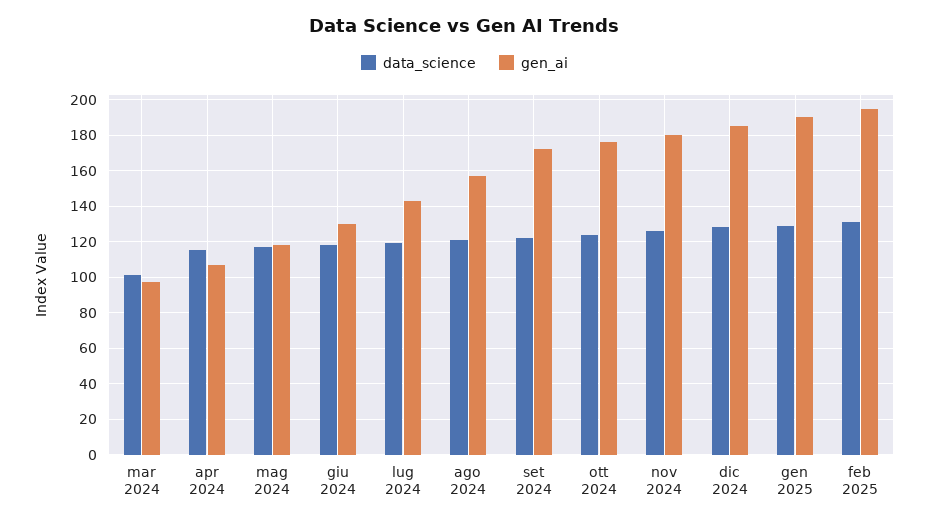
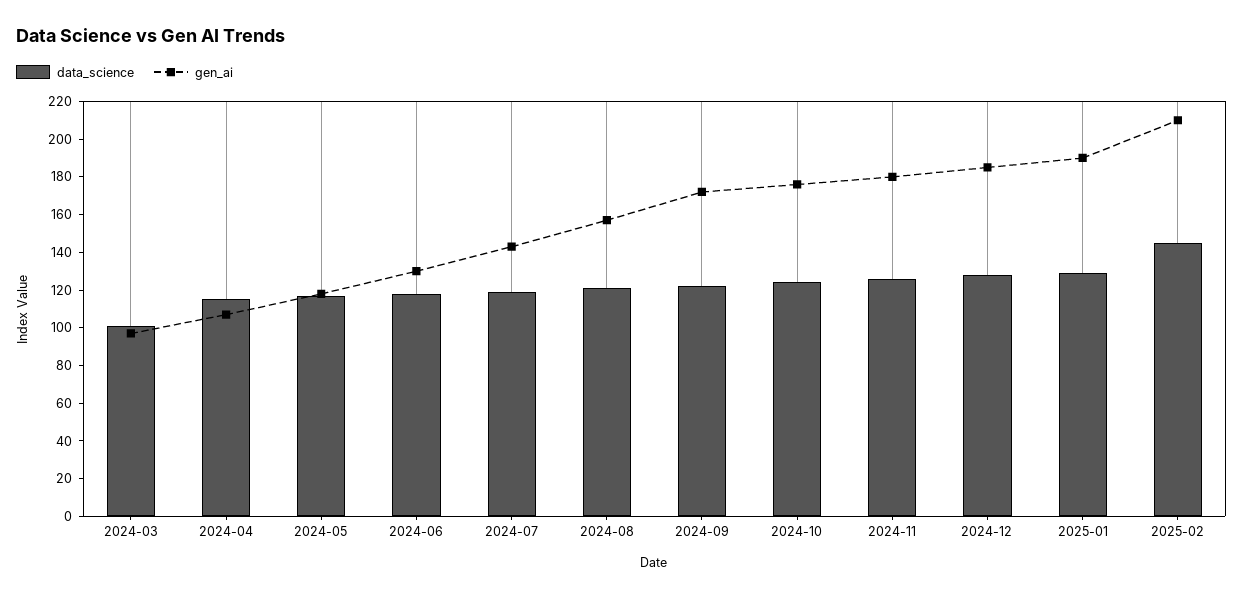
data_science, feb 2025: 130 -> 145
gen_ai, feb 2025: 195 -> 210

